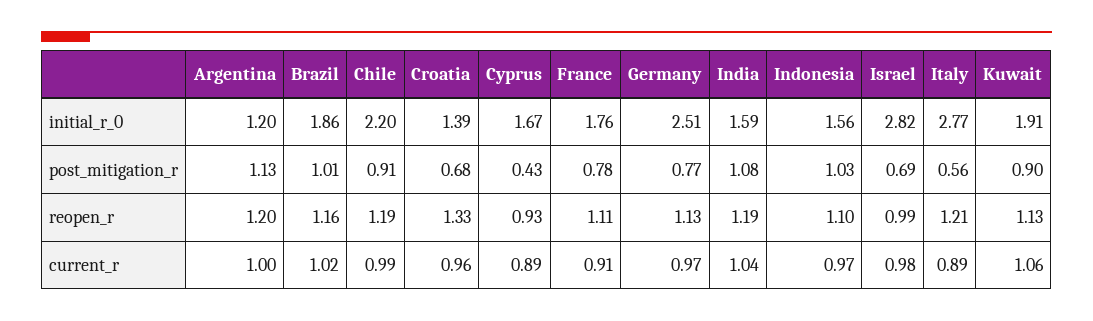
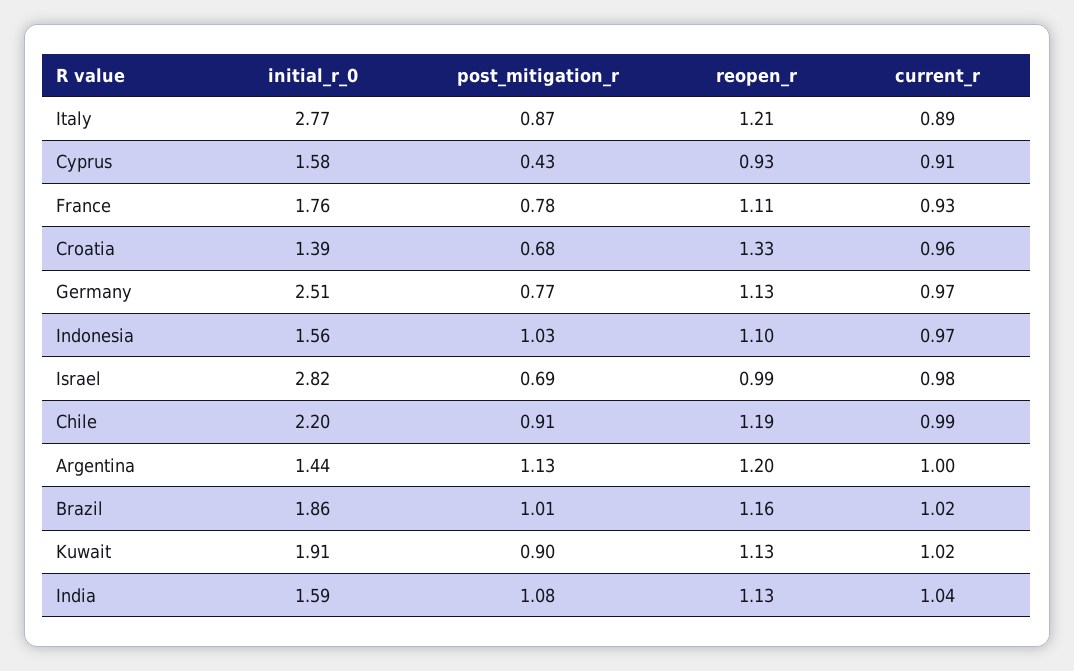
Argentina, initial_r_0: 1.2 -> 1.44
Cyprus, initial_r_0: 1.67 -> 1.58
Italy, post_mitigation_r: 0.56 -> 0.87
India, reopen_r: 1.19 -> 1.13
Cyprus, current_r: 0.89 -> 0.91
France, current_r: 0.91 -> 0.93
Kuwait, current_r: 1.06 -> 1.02

